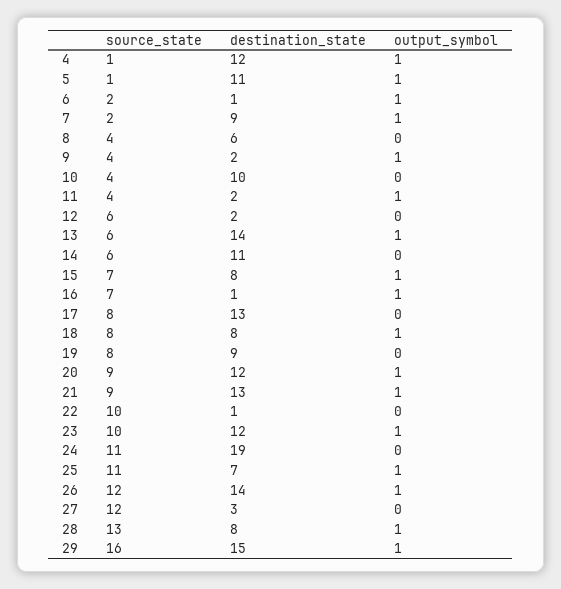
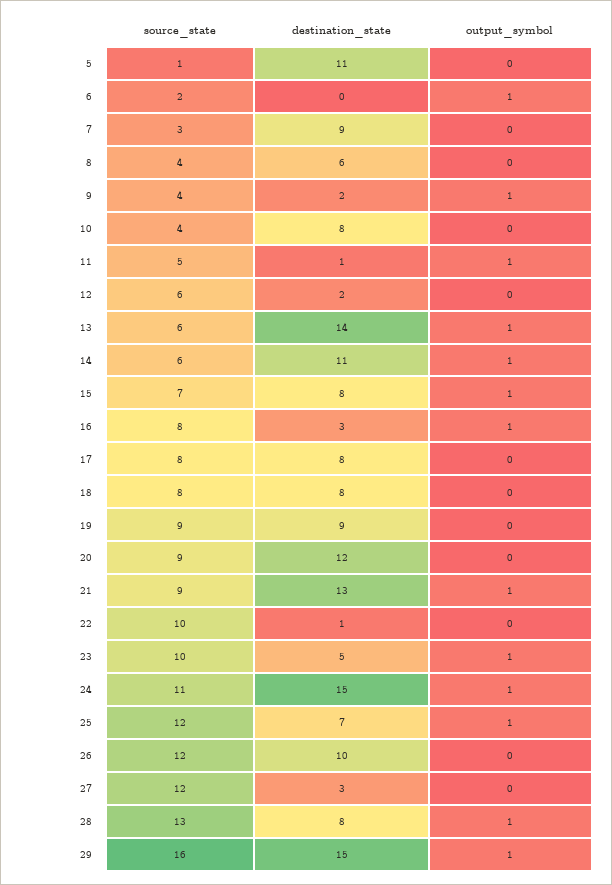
source_state, 4: 1 -> none
destination_state, 4: 12 -> none
output_symbol, 4: 1 -> none
output_symbol, 5: 1 -> 0
destination_state, 6: 1 -> 0
source_state, 7: 2 -> 3
output_symbol, 7: 1 -> 0
destination_state, 10: 10 -> 8
source_state, 11: 4 -> 5
destination_state, 11: 2 -> 1
output_symbol, 14: 0 -> 1
source_state, 16: 7 -> 8
destination_state, 16: 1 -> 3
destination_state, 17: 13 -> 8
output_symbol, 18: 1 -> 0
source_state, 19: 8 -> 9
output_symbol, 20: 1 -> 0
destination_state, 23: 12 -> 5
destination_state, 24: 19 -> 15
output_symbol, 24: 0 -> 1
source_state, 25: 11 -> 12
destination_state, 26: 14 -> 10
output_symbol, 26: 1 -> 0

